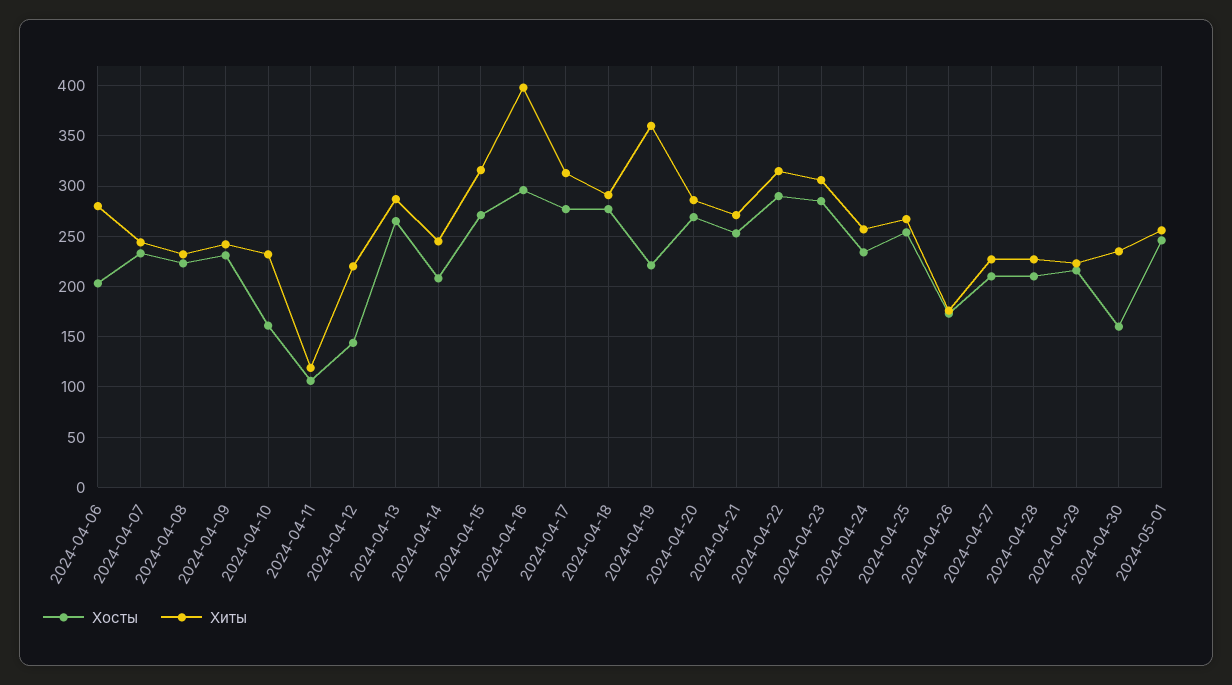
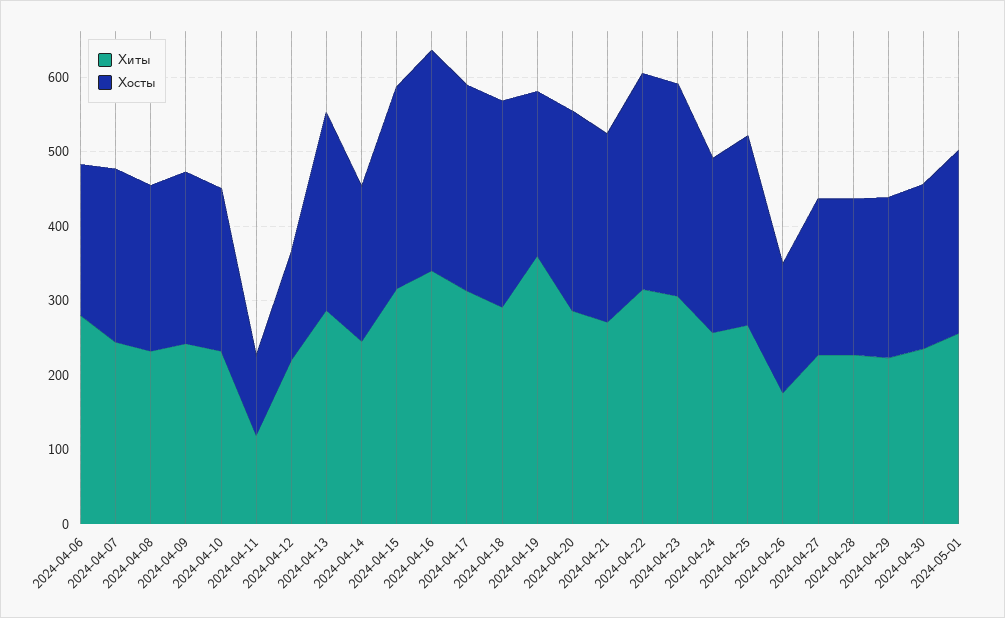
Хосты, 2024-04-10: 160 -> 220
Хиты, 2024-04-16: 400 -> 340
Хосты, 2024-04-30: 160 -> 220

